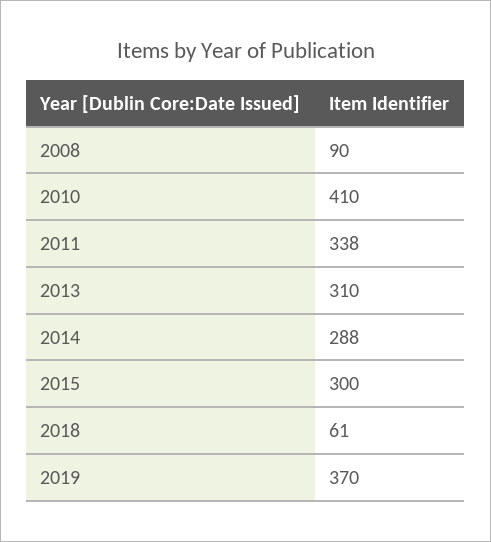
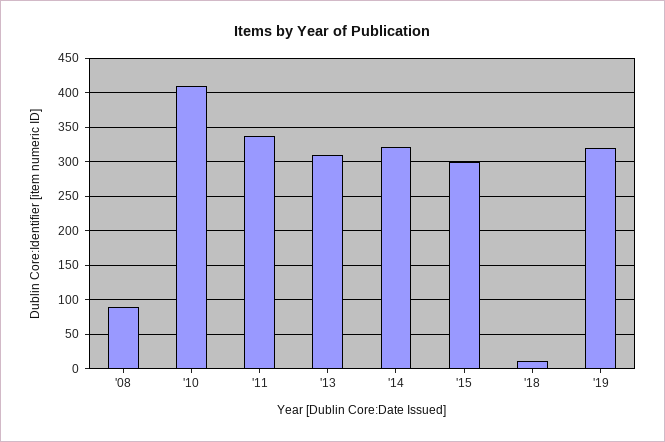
2014: 288 -> 320
2018: 61 -> 10
2019: 370 -> 320

